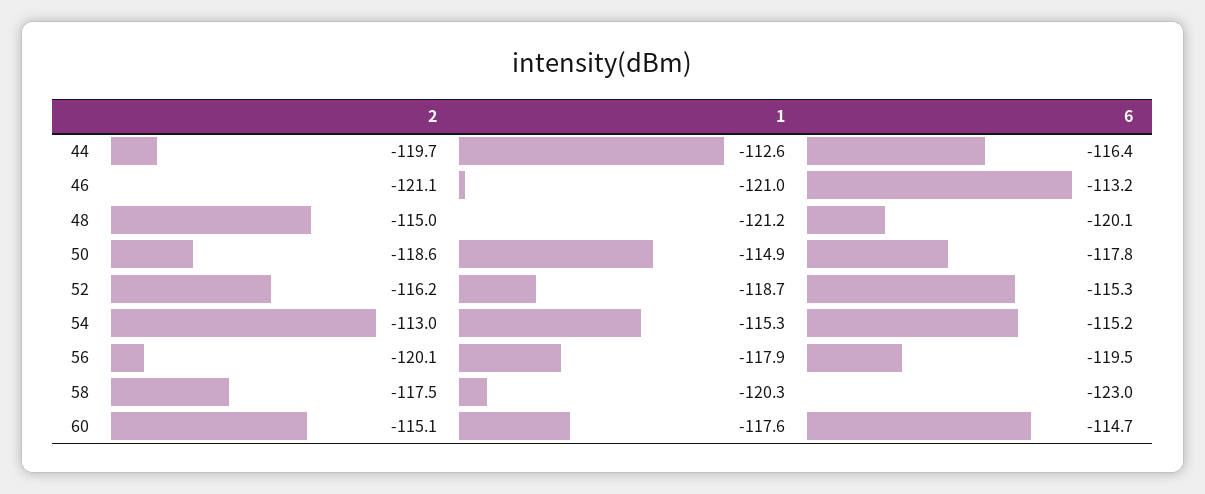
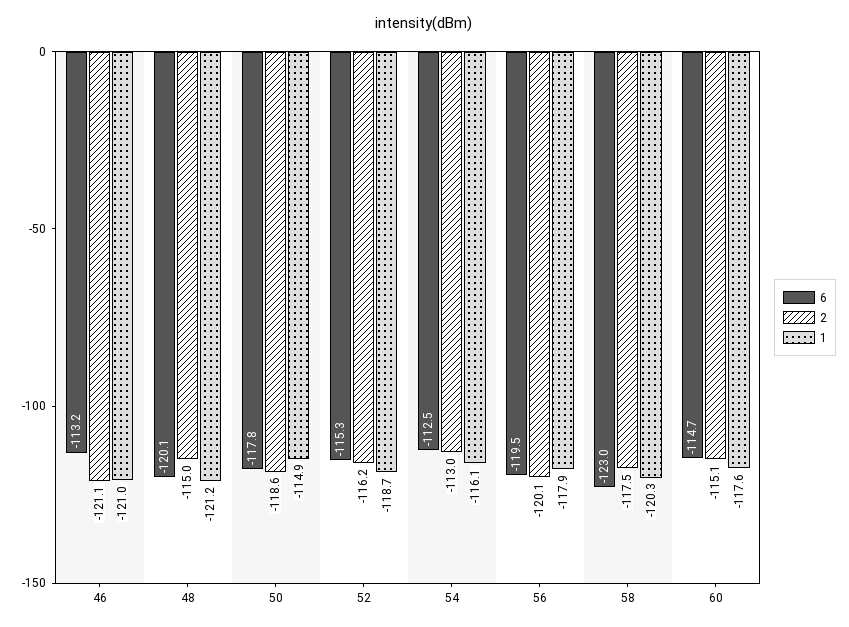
2, 44: -119.7 -> none
1, 44: -112.6 -> none
6, 44: -116.4 -> none
1, 54: -115.3 -> -116.1
6, 54: -115.2 -> -112.5

